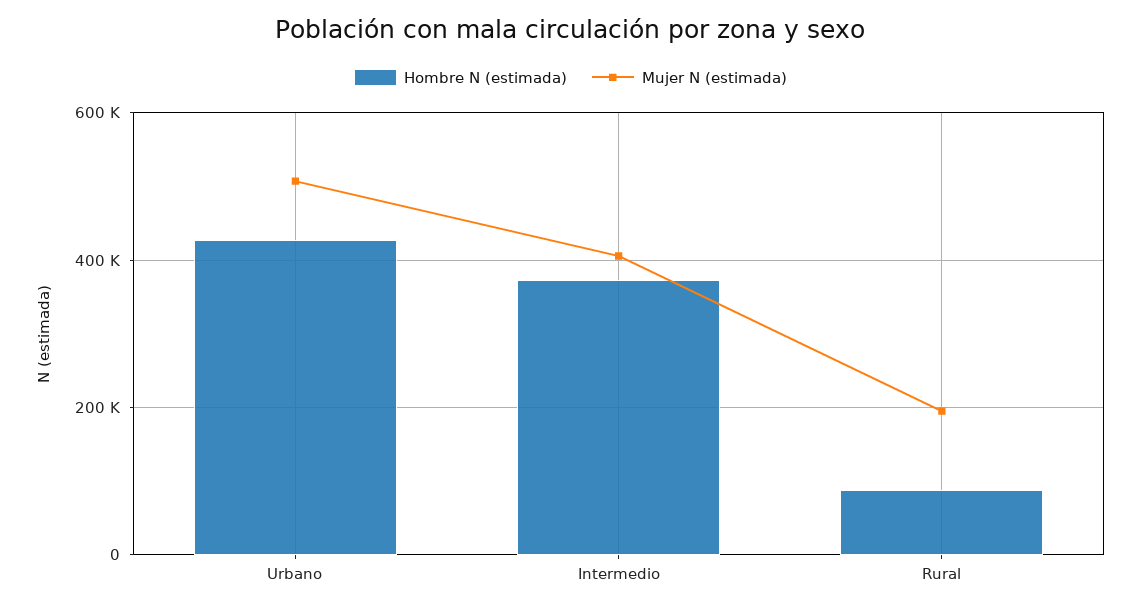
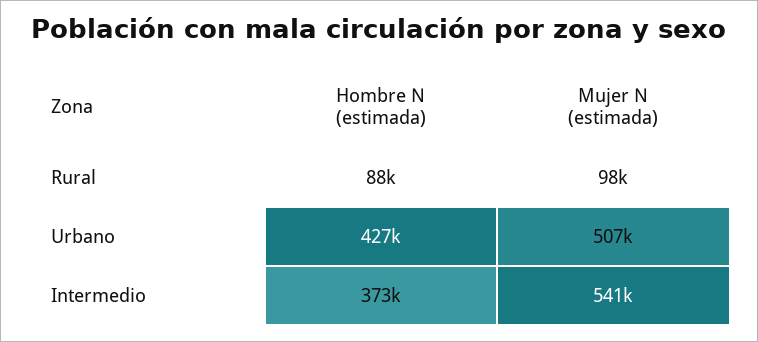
Mujer N (estimada), Intermedio: 400000 -> 541000
Mujer N (estimada), Rural: 200000 -> 98000

